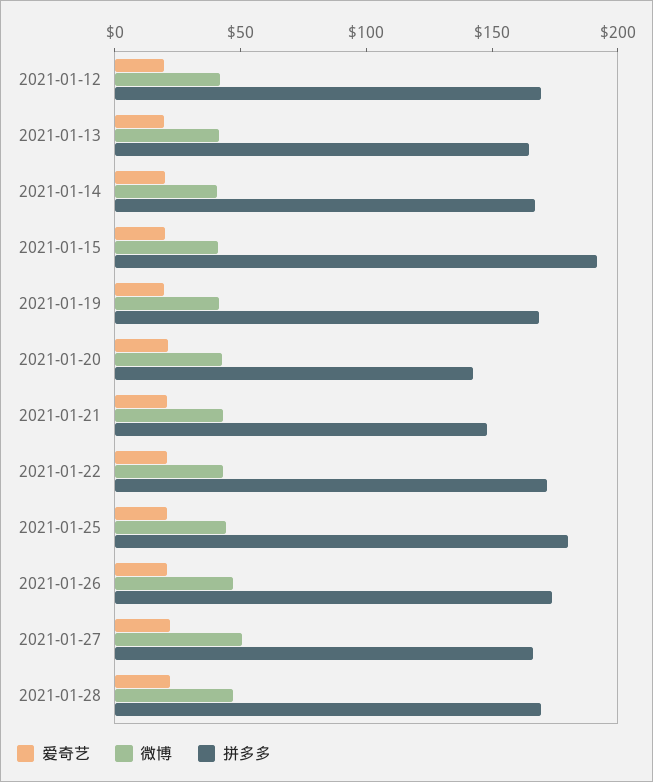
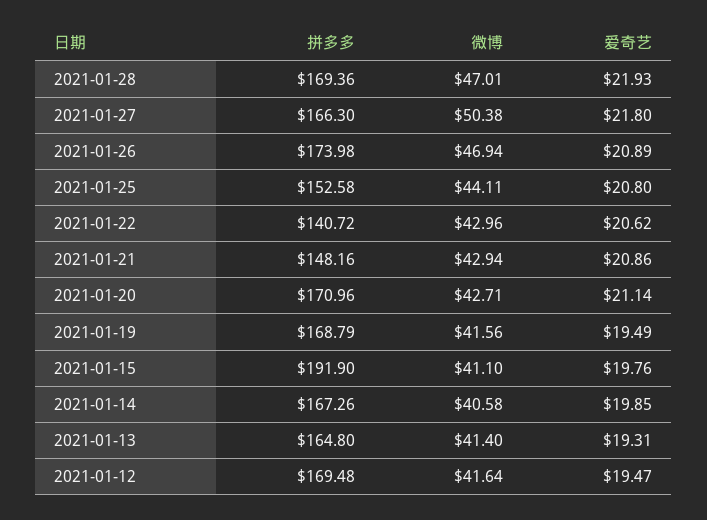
拼多多, 2021-01-20: 140 -> 170.96
拼多多, 2021-01-22: 170 -> 140.72
拼多多, 2021-01-25: 180 -> 152.58

